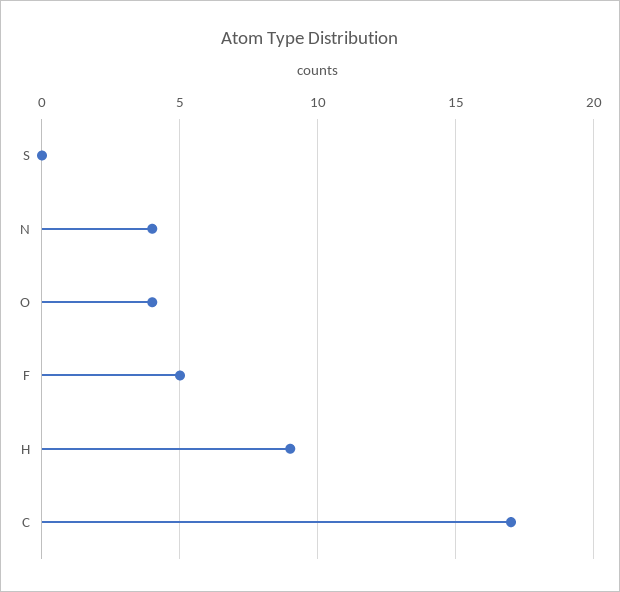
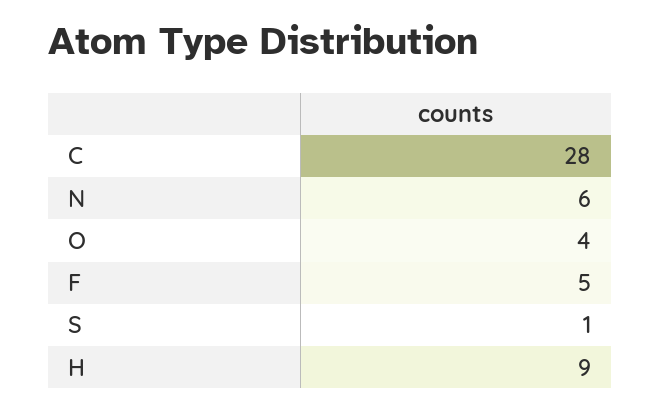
S: 0 -> 1
N: 4 -> 6
C: 17 -> 28

